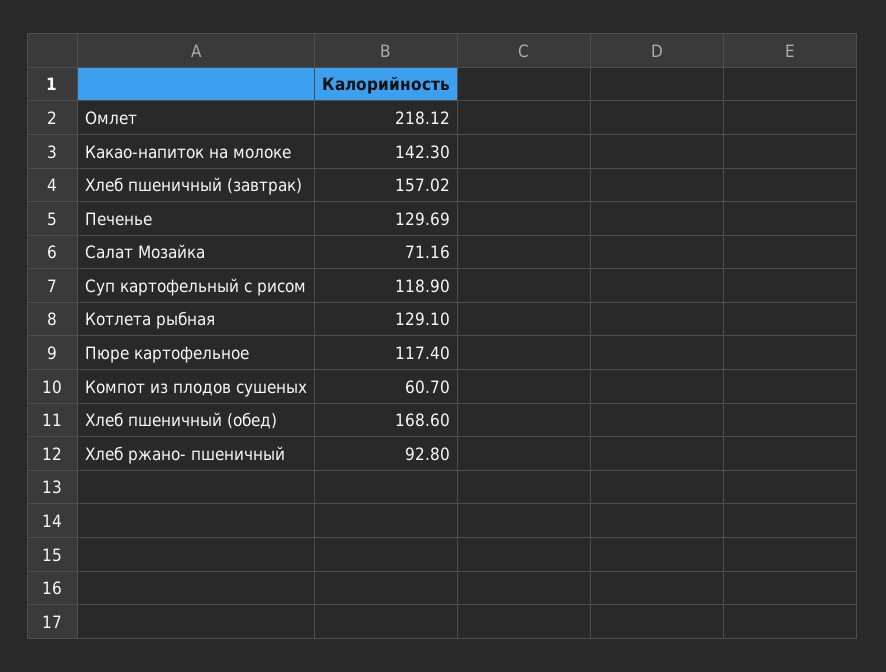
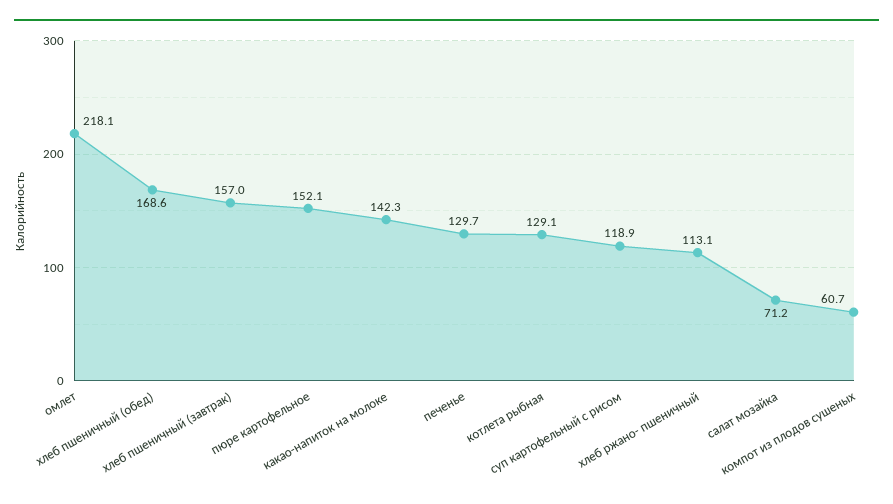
Пюре картофельное: 117.4 -> 152.1
Хлеб ржано- пшеничный: 92.8 -> 113.1

